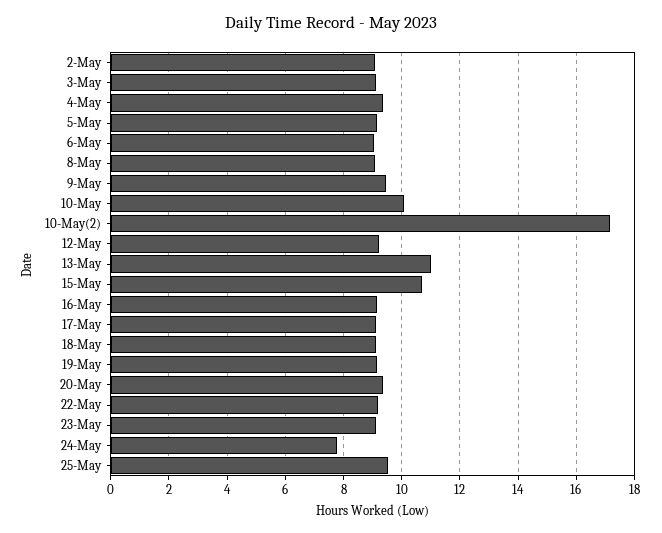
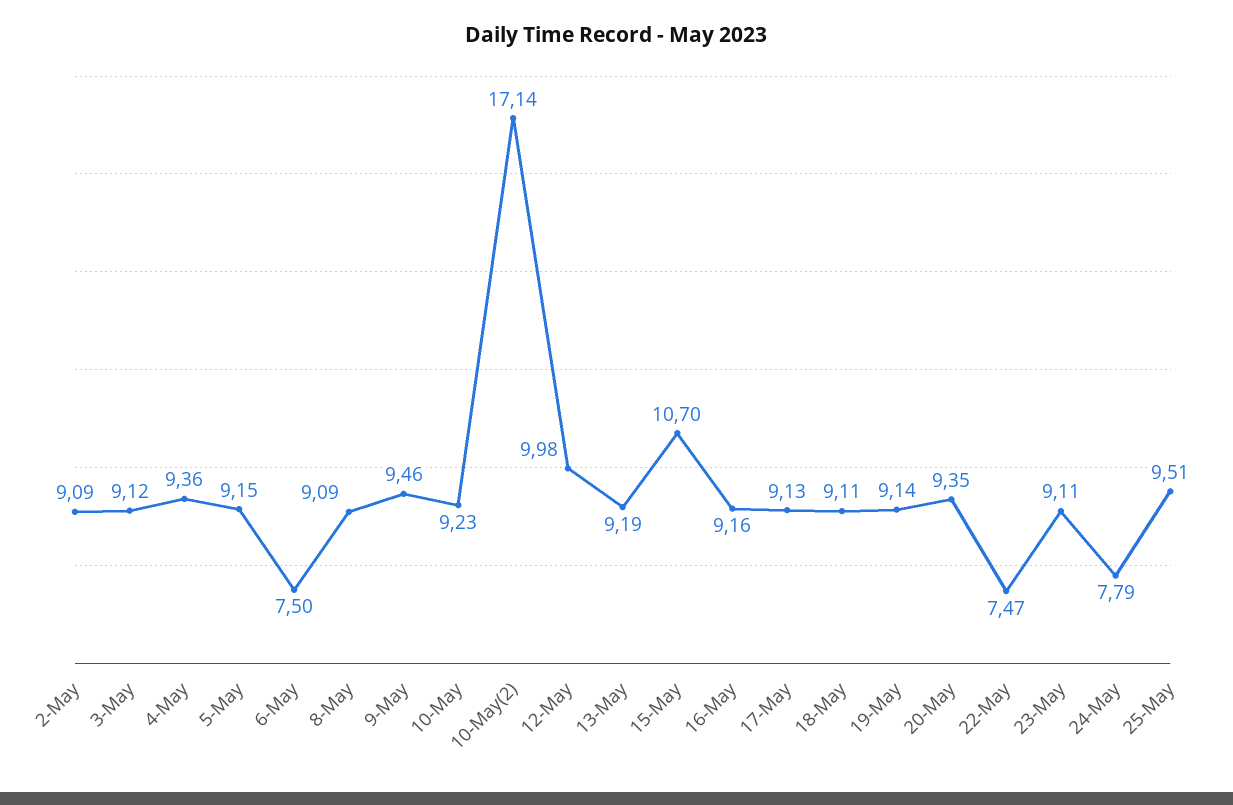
6-May: 9 -> 7.5
10-May: 10 -> 9.23
12-May: 9.25 -> 9.98
13-May: 11 -> 9.19
22-May: 9.25 -> 7.47

